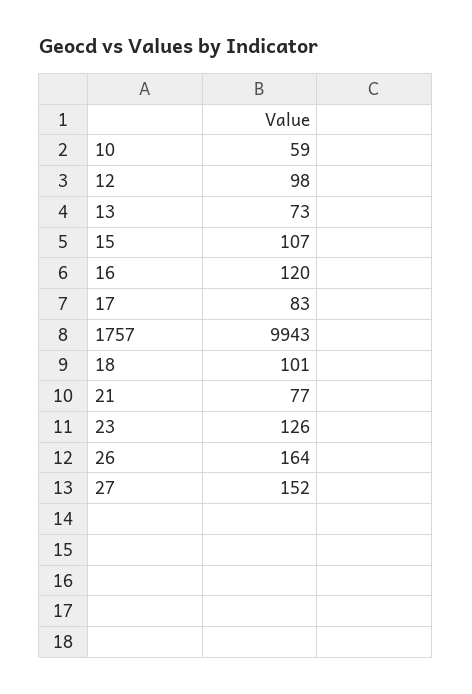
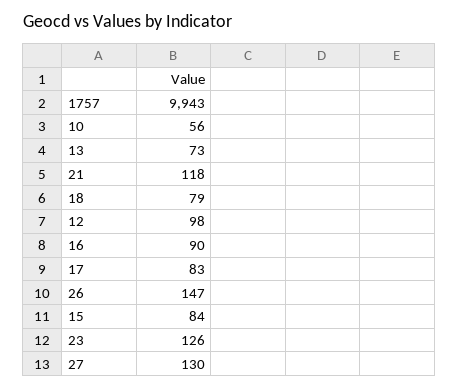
10: 59 -> 56
15: 107 -> 84
16: 120 -> 90
18: 101 -> 79
21: 77 -> 118
26: 164 -> 147
27: 152 -> 130

